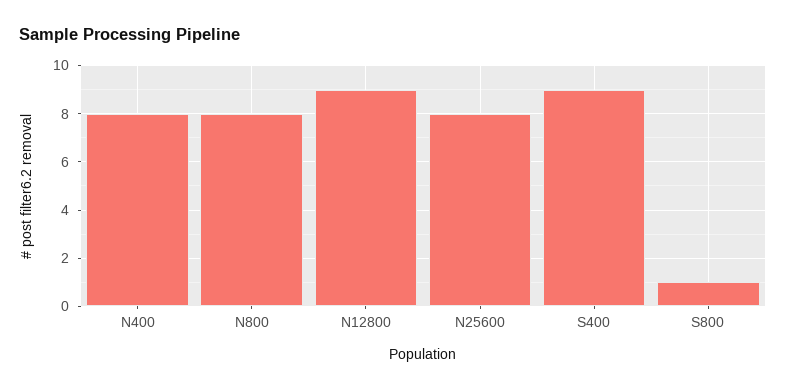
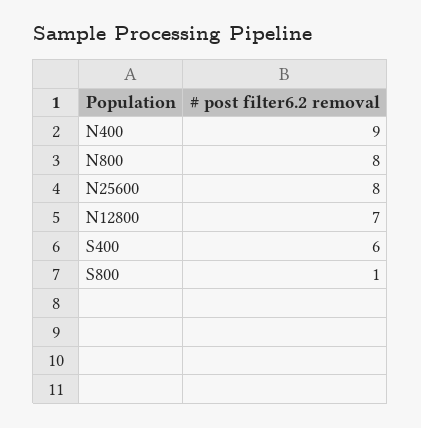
N400: 8 -> 9
N12800: 9 -> 7
S400: 9 -> 6

